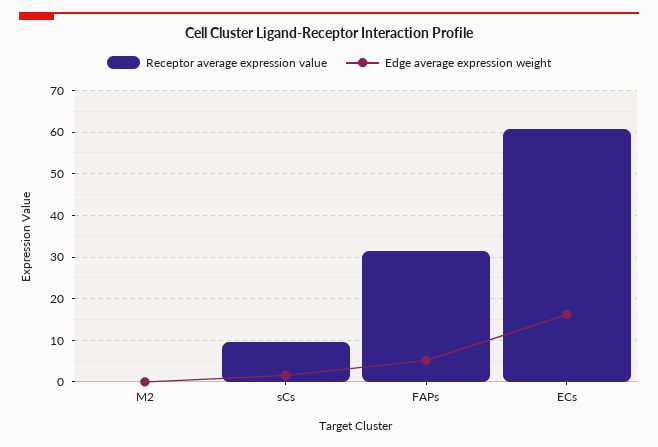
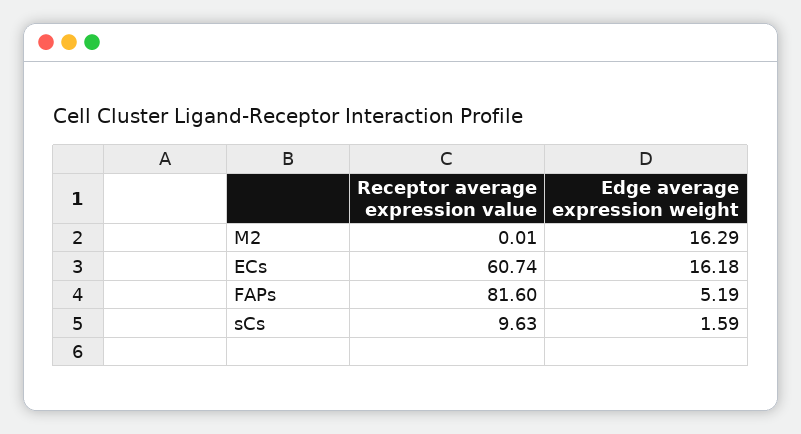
Edge average expression weight, M2: 0 -> 16.29
Receptor average expression value, FAPs: 32 -> 81.6

